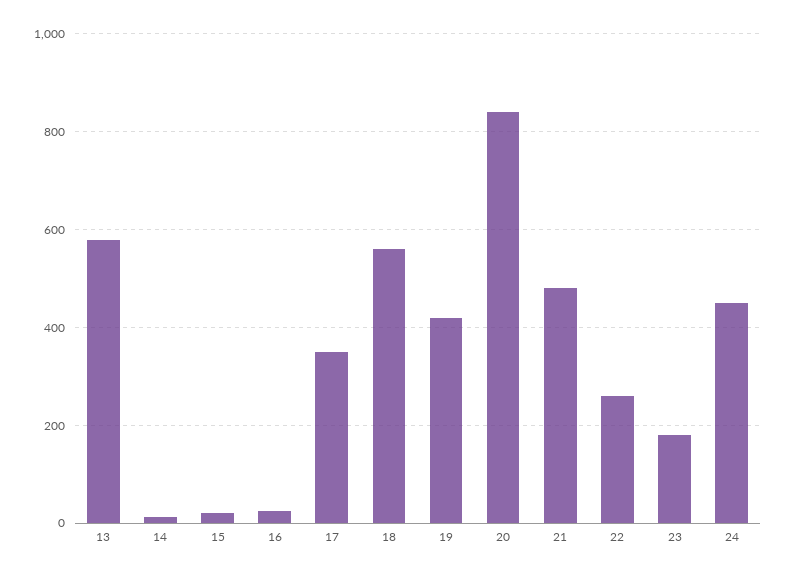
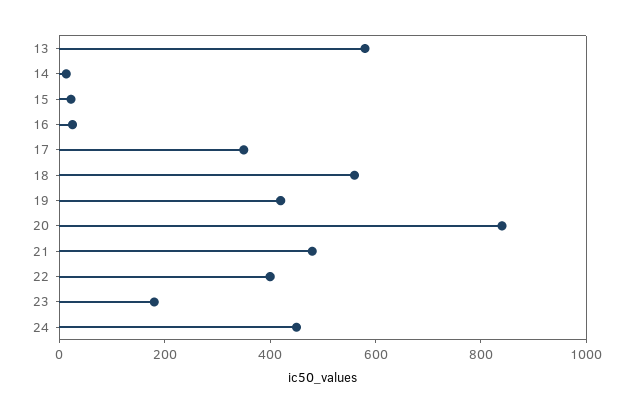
22: 260 -> 400

